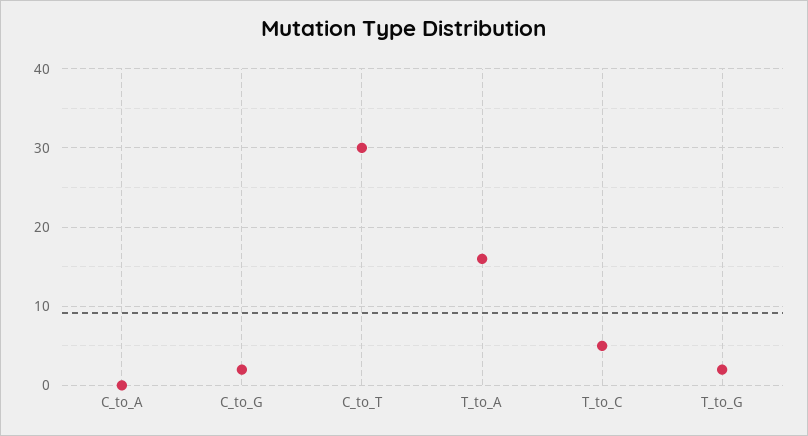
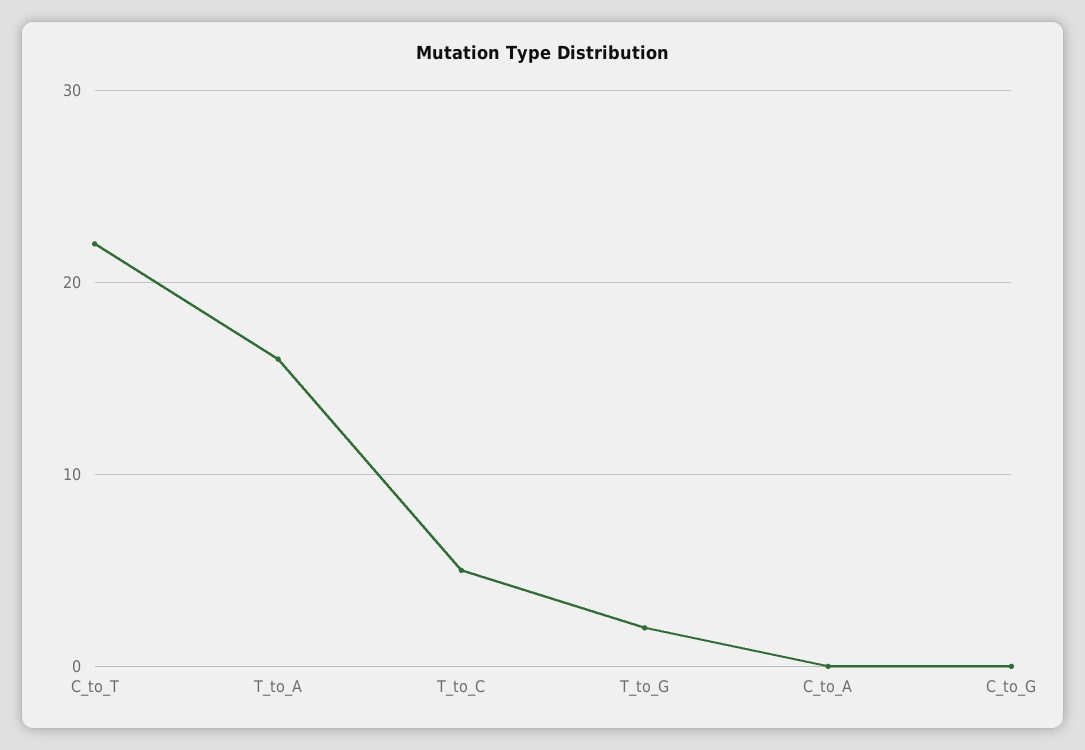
C_to_G: 2 -> 0
C_to_T: 30 -> 22

